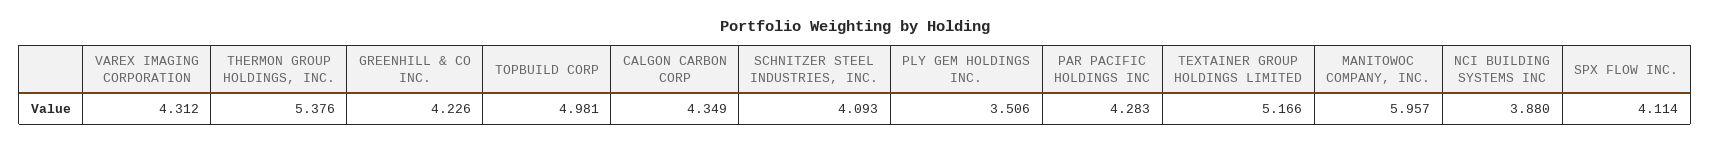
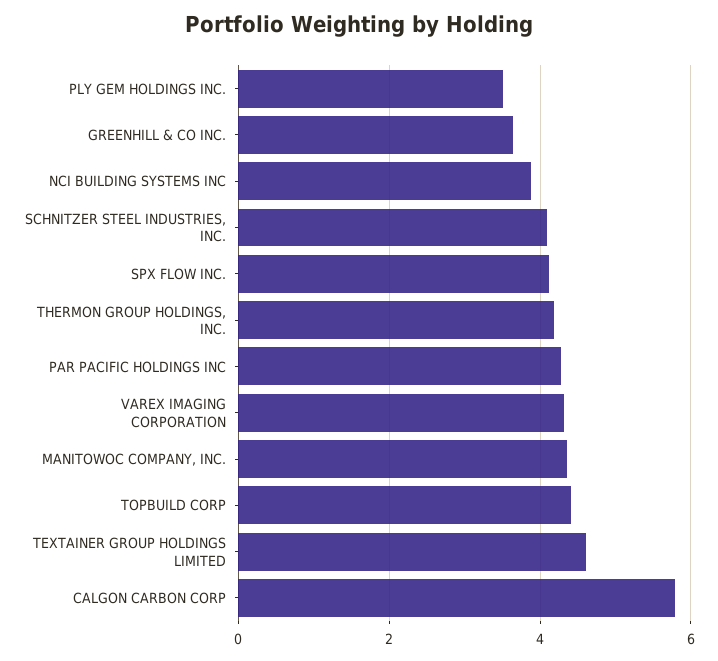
THERMON GROUP HOLDINGS, INC.: 5.376 -> 4.2
GREENHILL & CO INC.: 4.226 -> 3.6
TOPBUILD CORP: 4.981 -> 4.4
CALGON CARBON CORP: 4.349 -> 5.8
TEXTAINER GROUP HOLDINGS LIMITED: 5.166 -> 4.6
MANITOWOC COMPANY, INC.: 5.957 -> 4.4

